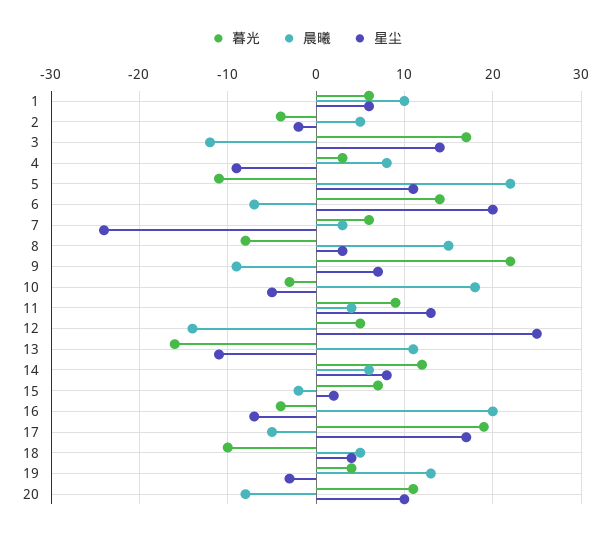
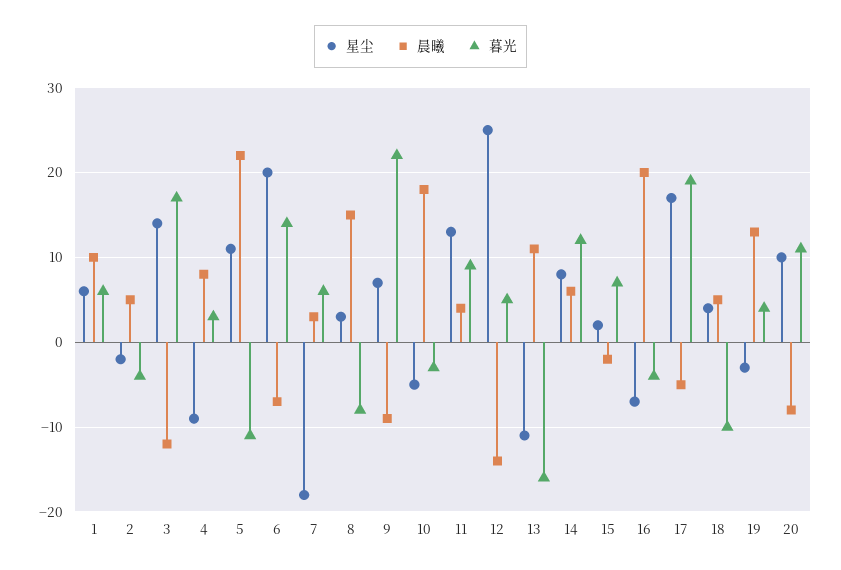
星尘, 7: -24 -> -18

